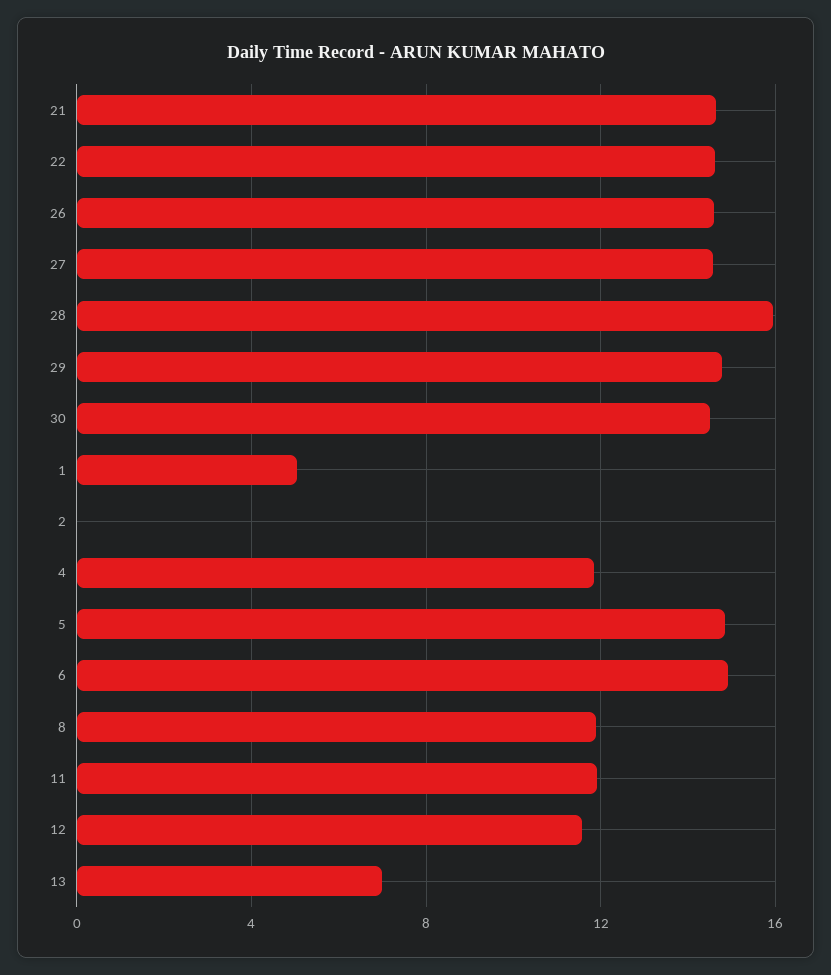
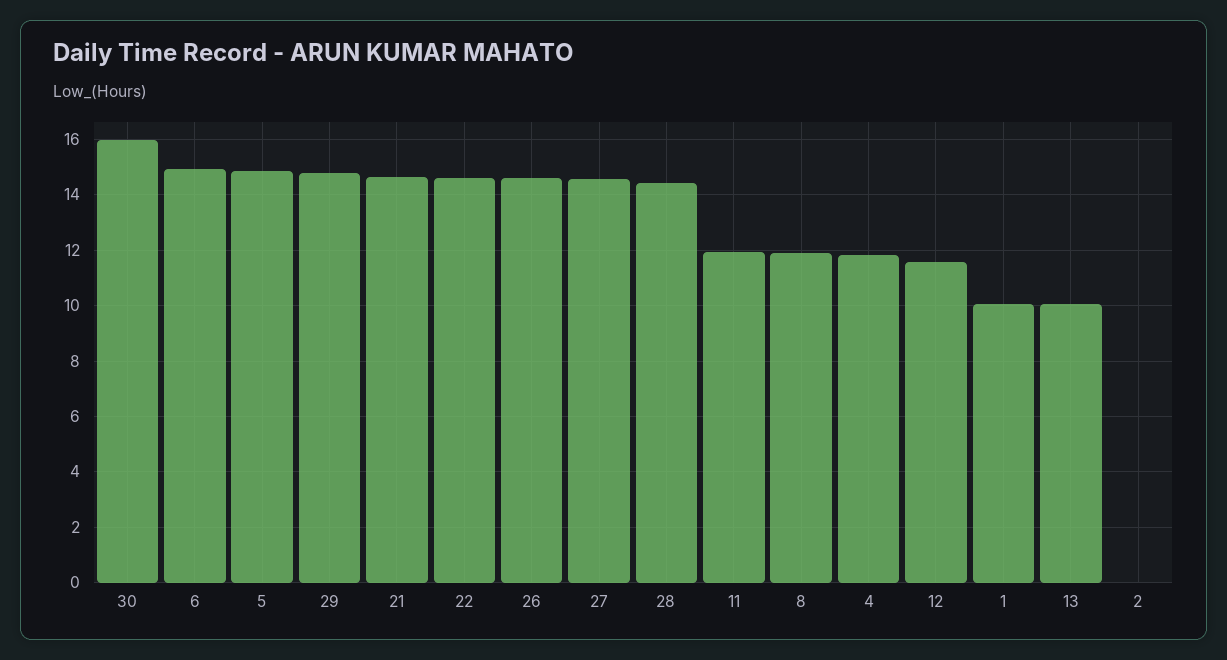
28: 16 -> 14.5
30: 14.5 -> 16
1: 5 -> 10
13: 7 -> 10

